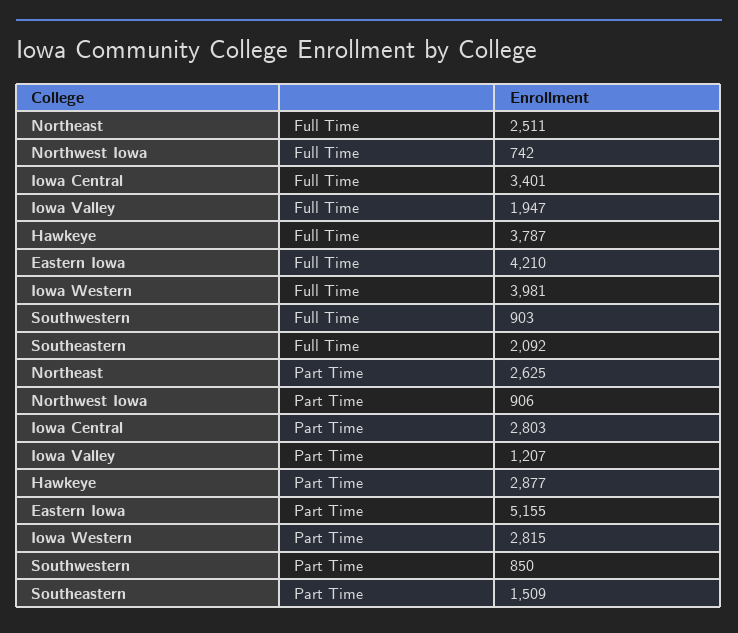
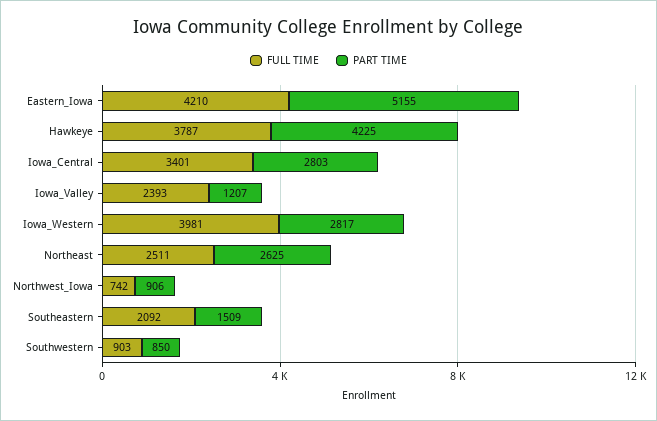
Full Time, Iowa Valley: 1947 -> 2393
Part Time, Hawkeye: 2877 -> 4225
Part Time, Iowa Western: 2815 -> 2817

